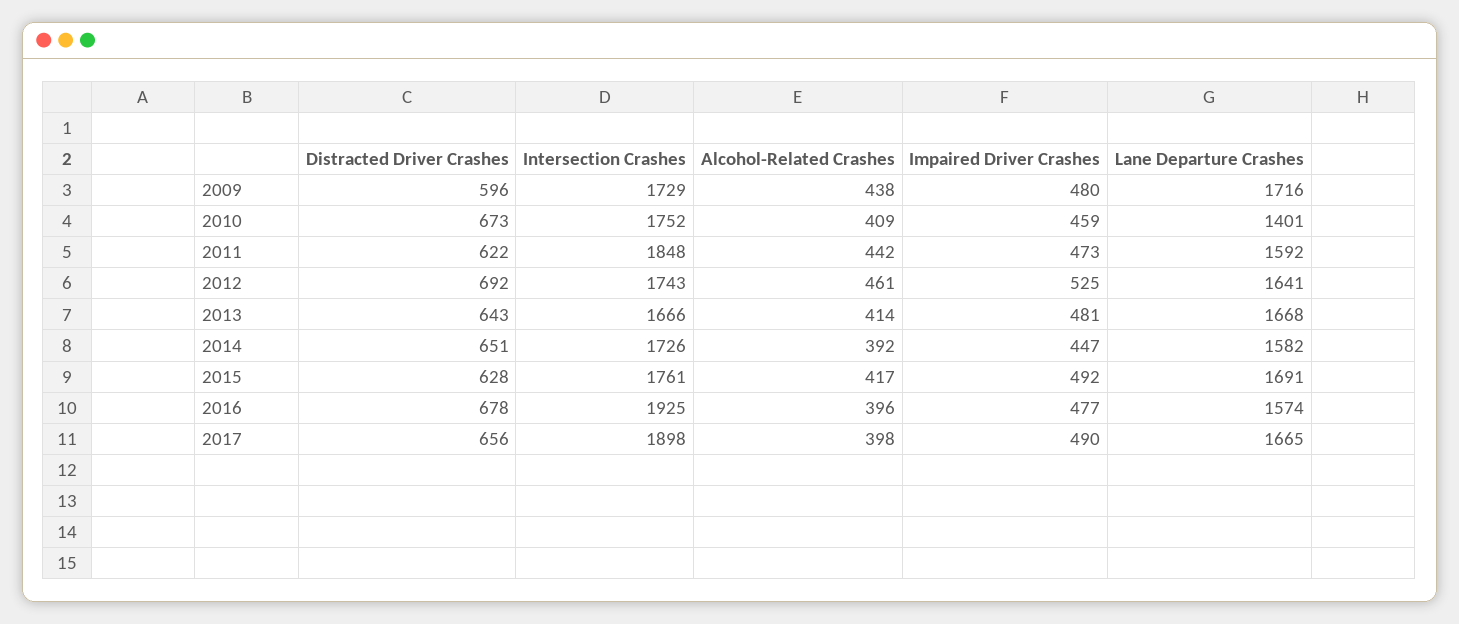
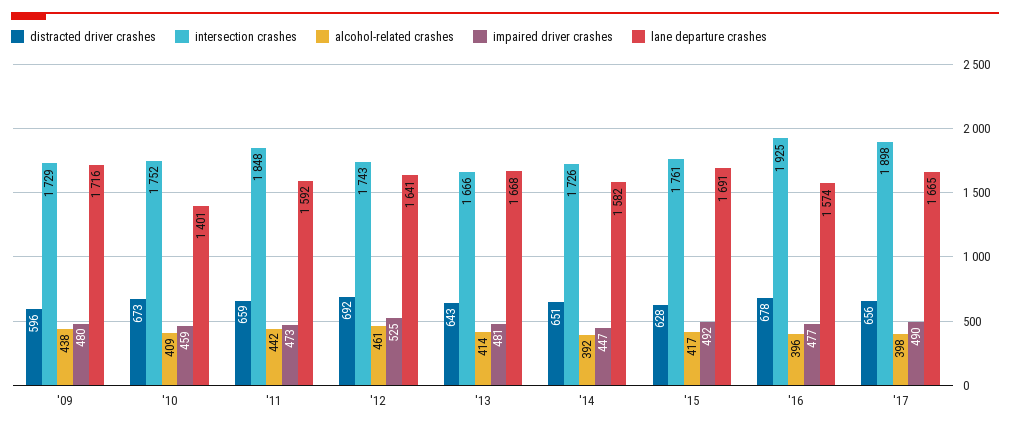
Distracted Driver Crashes, 2011: 622 -> 659

